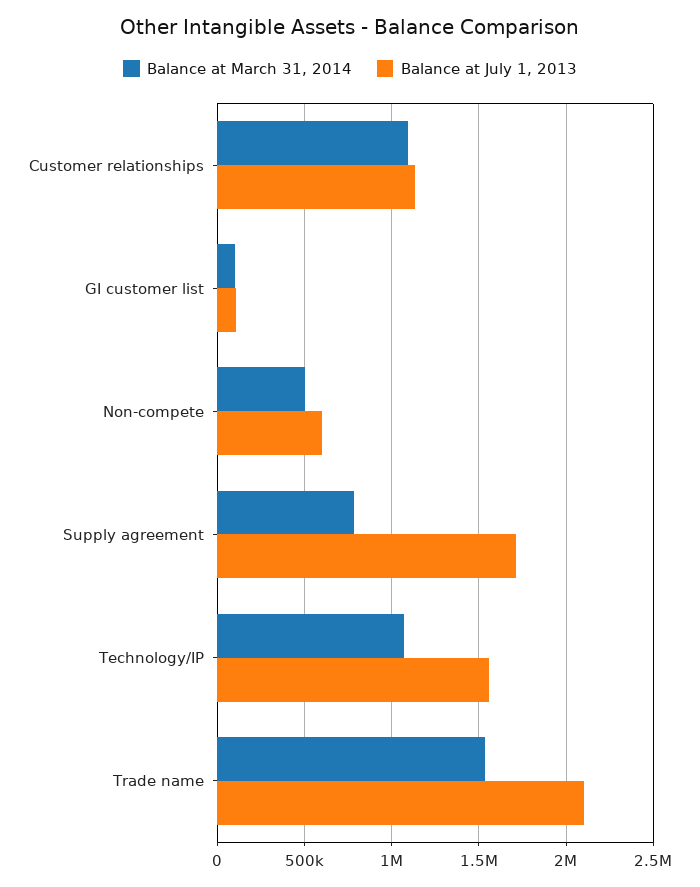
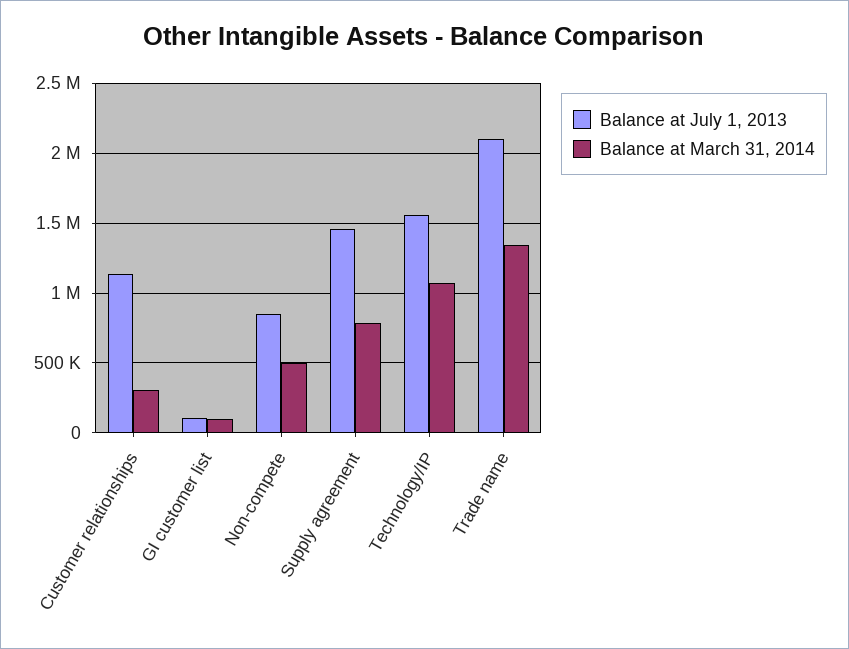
Balance at March 31, 2014, Customer relationships: 1100000 -> 300000
Balance at July 1, 2013, Non-compete: 600000 -> 850000
Balance at July 1, 2013, Supply agreement: 1700000 -> 1450000
Balance at March 31, 2014, Trade name: 1550000 -> 1350000

